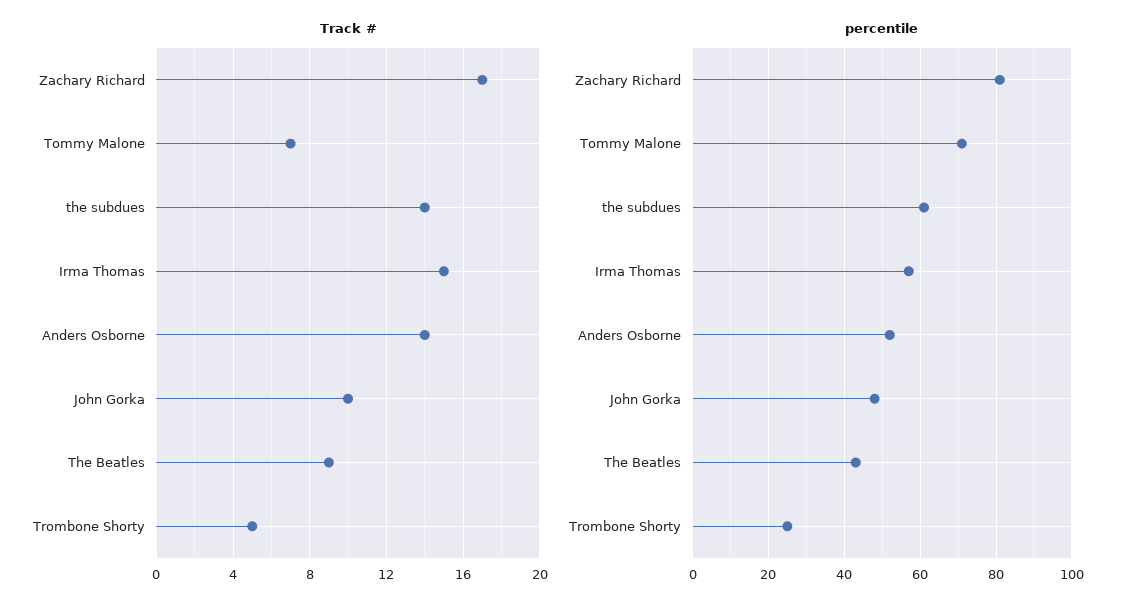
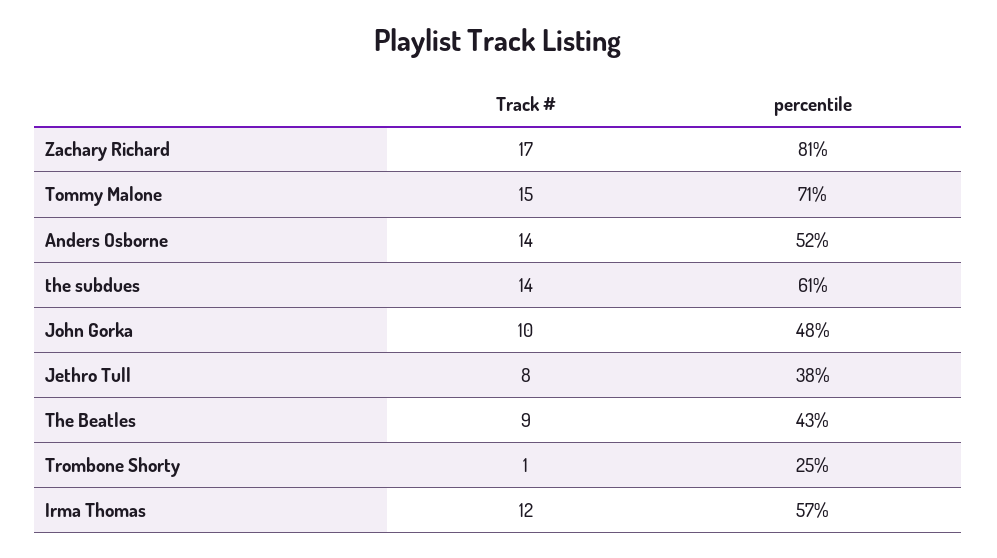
Track #, Tommy Malone: 7 -> 15
Track #, Irma Thomas: 15 -> 12
Track #, Trombone Shorty: 5 -> 1
Track #, Jethro Tull: none -> 8
percentile, Jethro Tull: none -> 38

